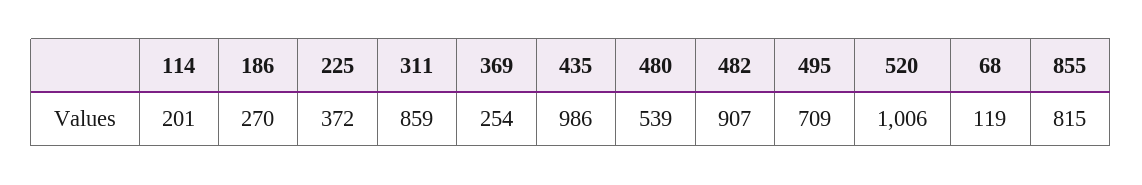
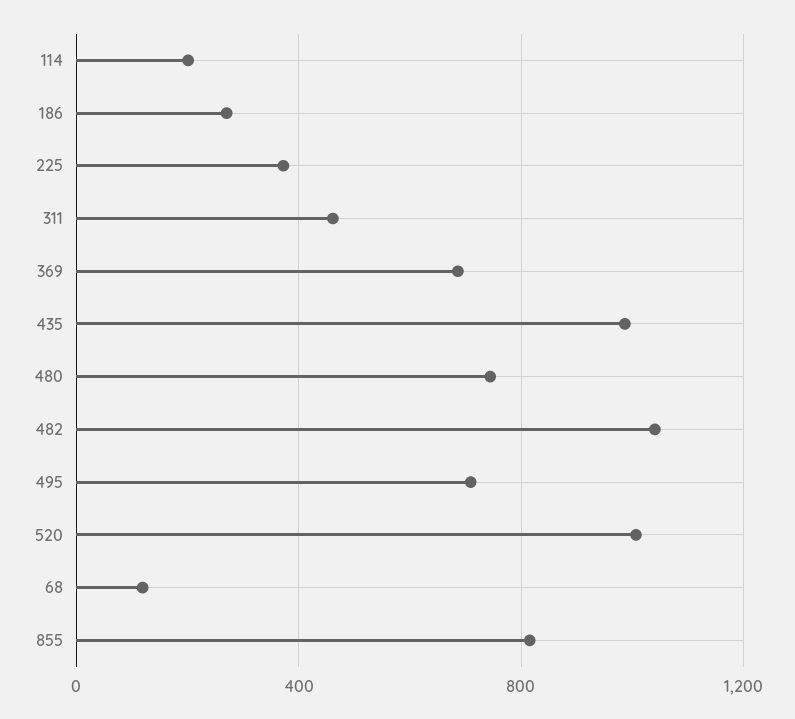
311: 859 -> 450
369: 254 -> 700
480: 539 -> 750
482: 907 -> 1050

